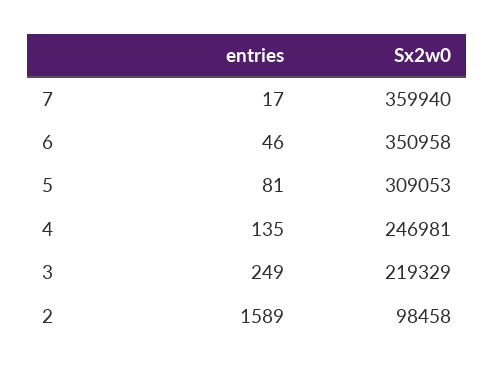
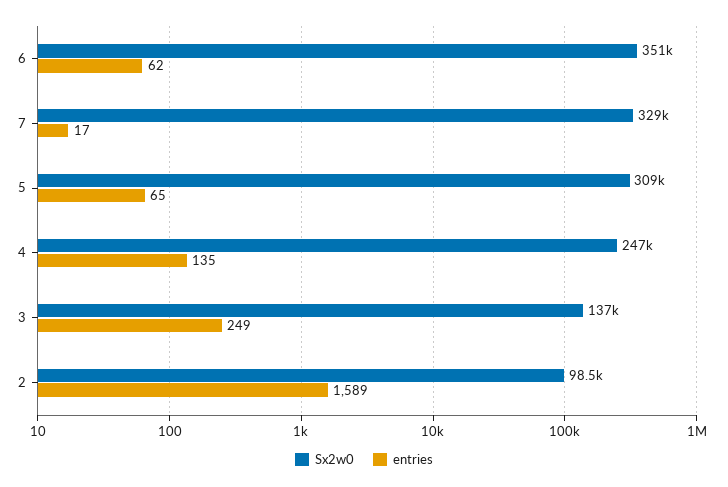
Sx2w0, 7: 359940 -> 329000
entries, 6: 46 -> 62
entries, 5: 81 -> 65
Sx2w0, 3: 219329 -> 137000

